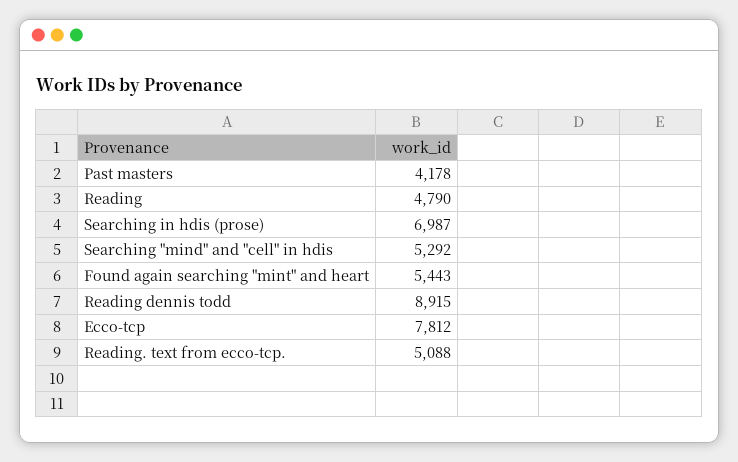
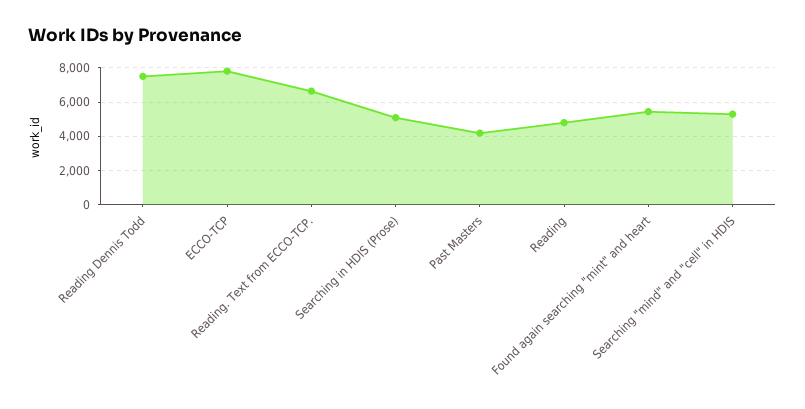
Searching in hdis (prose): 6987 -> 5000
Reading dennis todd: 8915 -> 7500
Reading. text from ecco-tcp.: 5088 -> 6500

